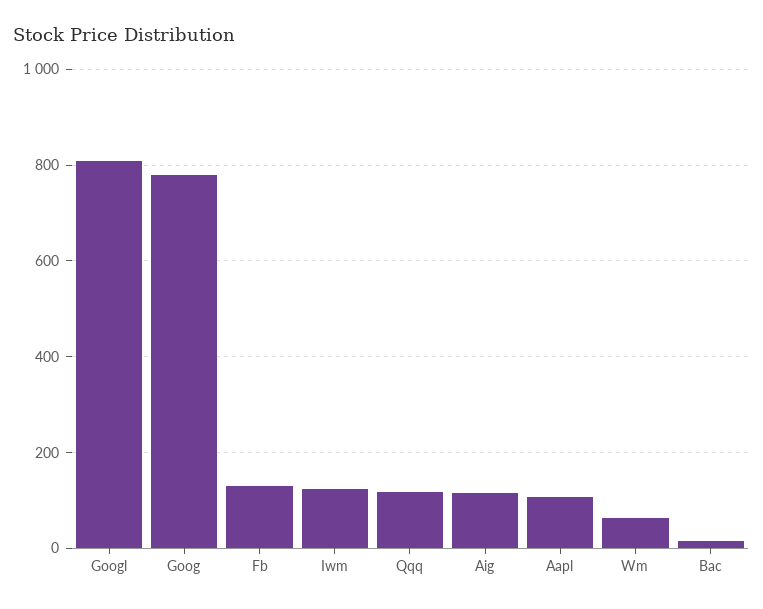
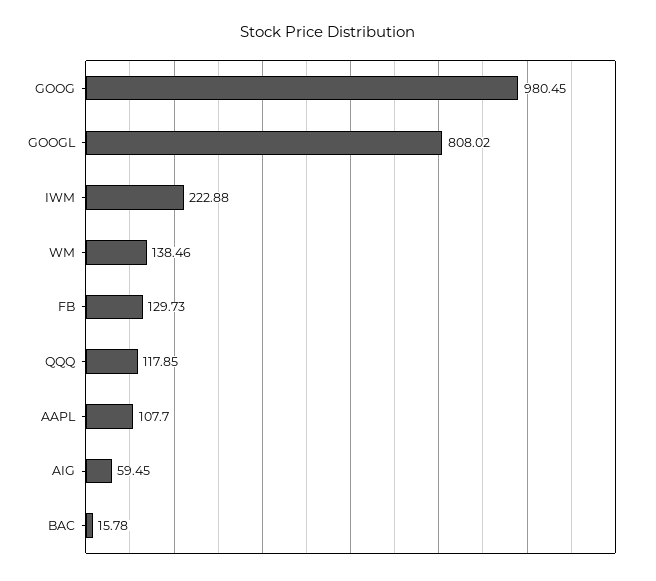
Goog: 780 -> 980.45
Iwm: 120 -> 222.88
Aig: 120 -> 59.45
Wm: 60 -> 138.46

